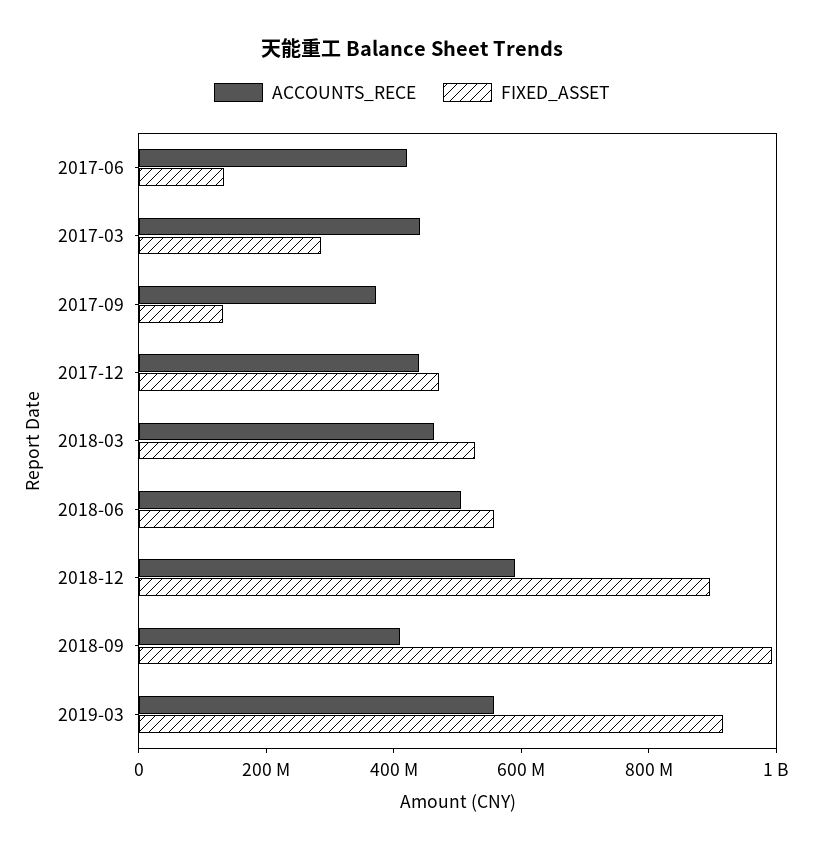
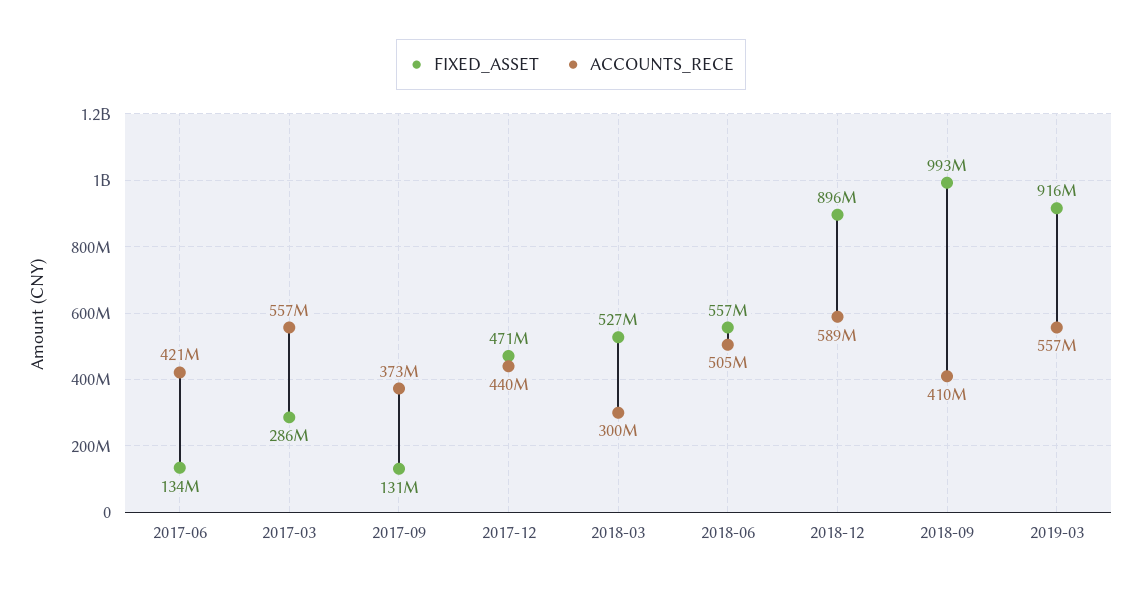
ACCOUNTS_RECE, 2017-03: 450000000 -> 557000000
ACCOUNTS_RECE, 2018-03: 450000000 -> 300000000

